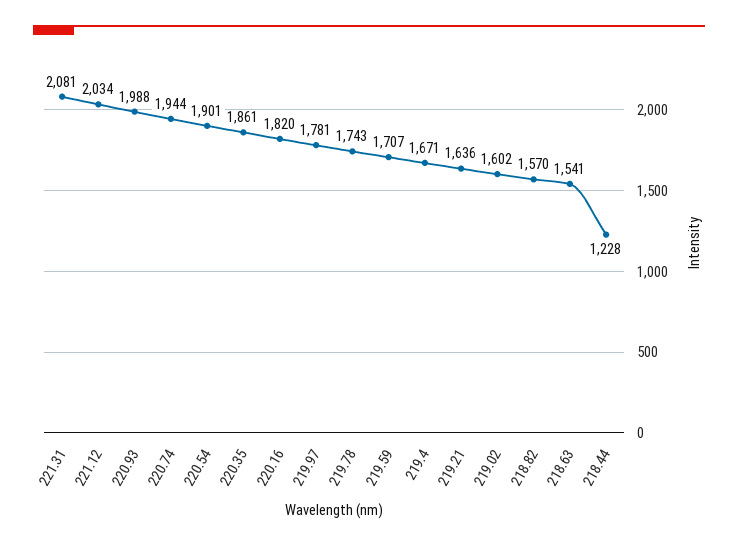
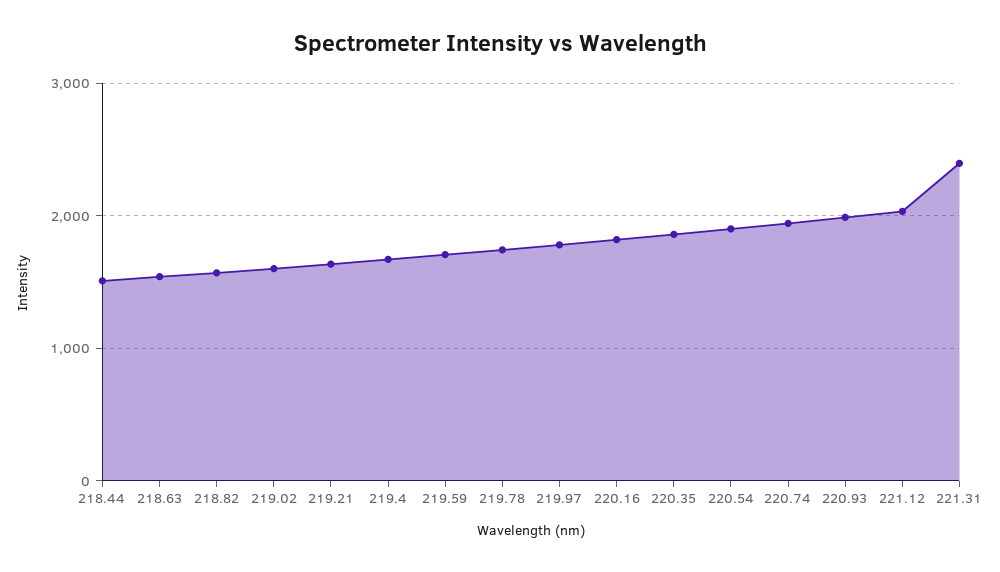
221.31: 2081 -> 2400
218.44: 1228 -> 1500

